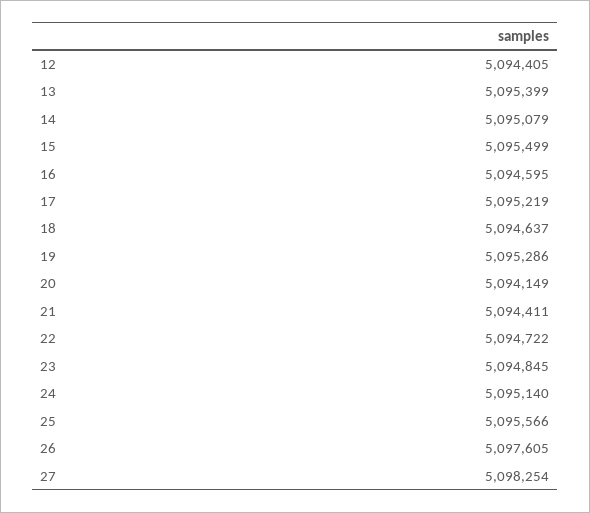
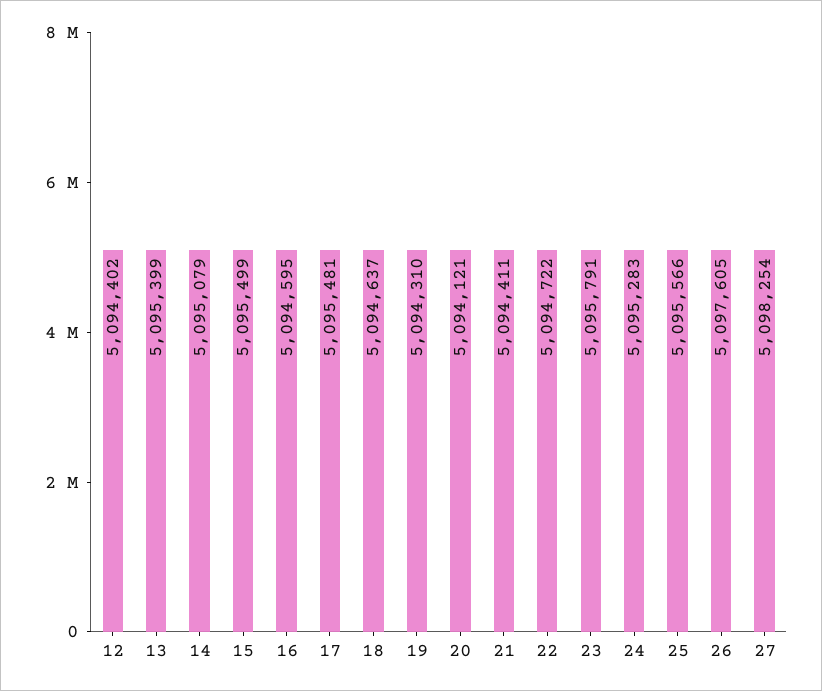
12: 5094405 -> 5094402
17: 5095219 -> 5095481
19: 5095286 -> 5094310
20: 5094149 -> 5094121
23: 5094845 -> 5095791
24: 5095140 -> 5095283

